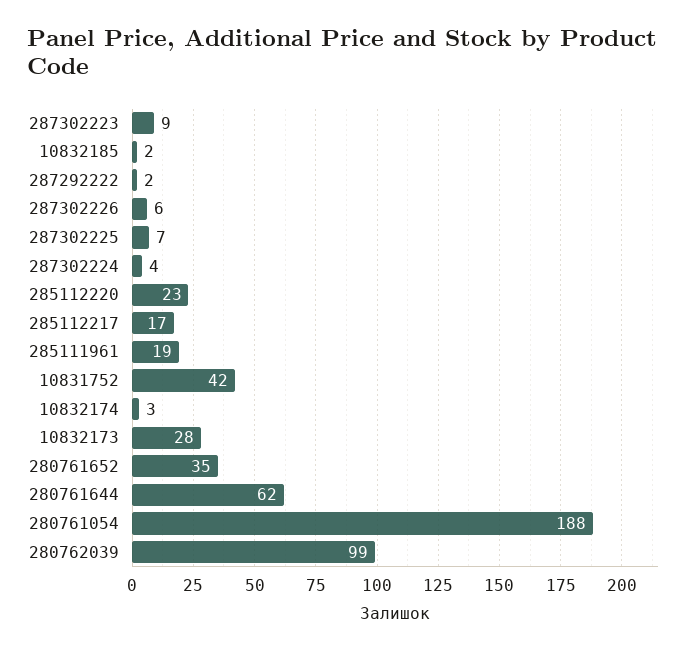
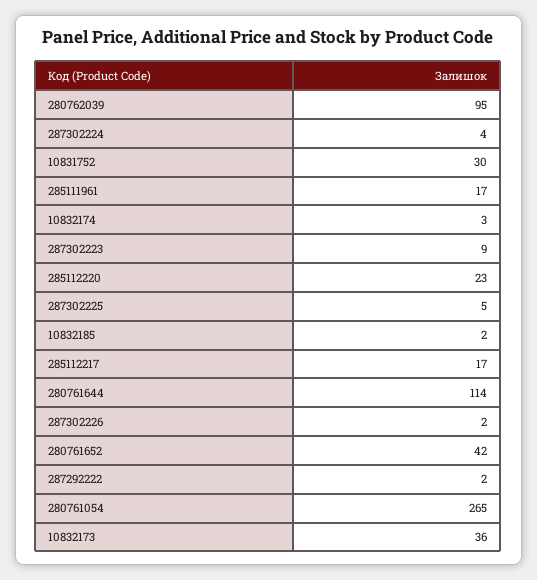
287302226: 6 -> 2
287302225: 7 -> 5
285111961: 19 -> 17
10831752: 42 -> 30
10832173: 28 -> 36
280761652: 35 -> 42
280761644: 62 -> 114
280761054: 188 -> 265
280762039: 99 -> 95

